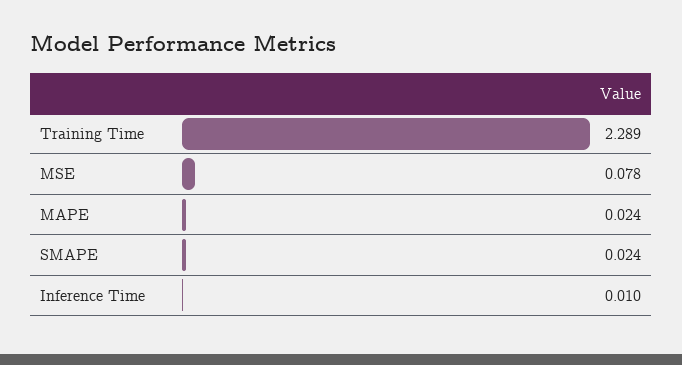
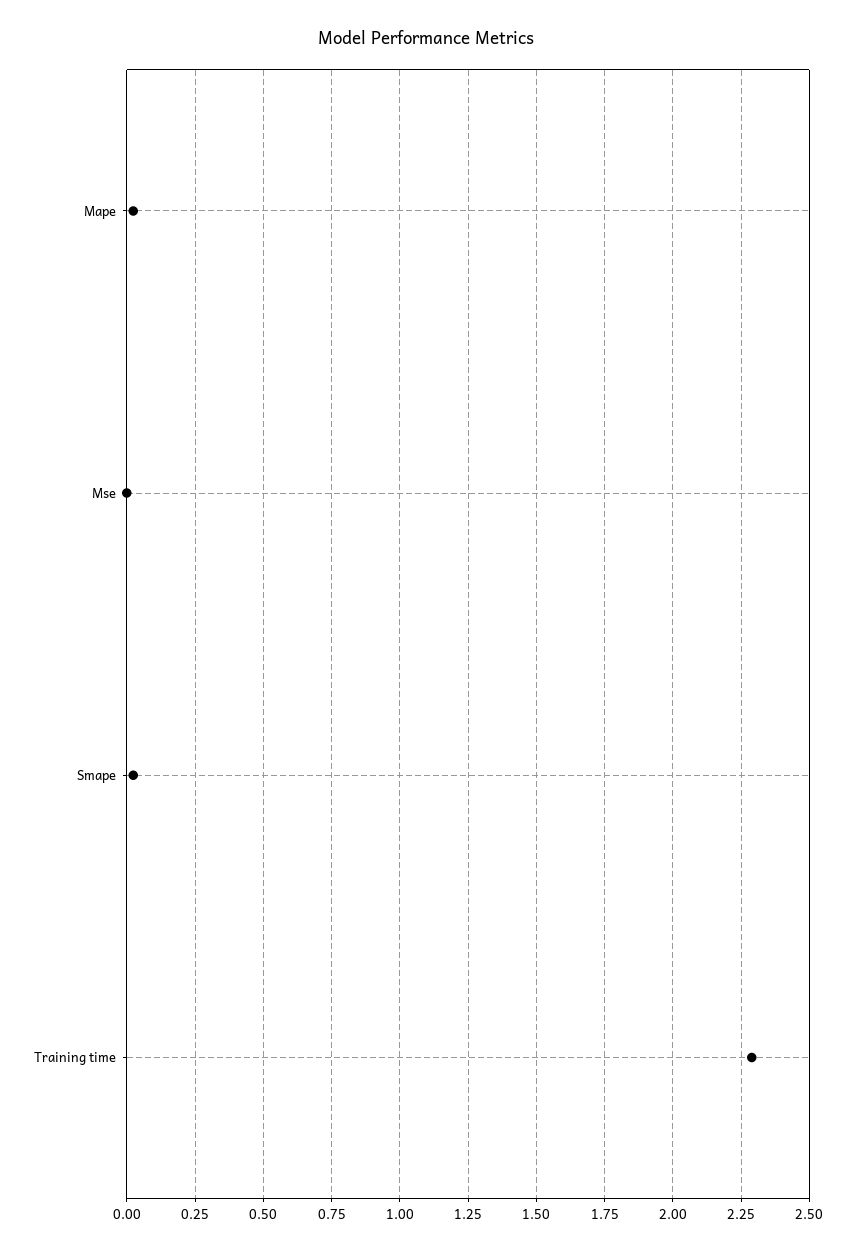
MSE: 0.078 -> 0
Inference Time: 0.01 -> none

